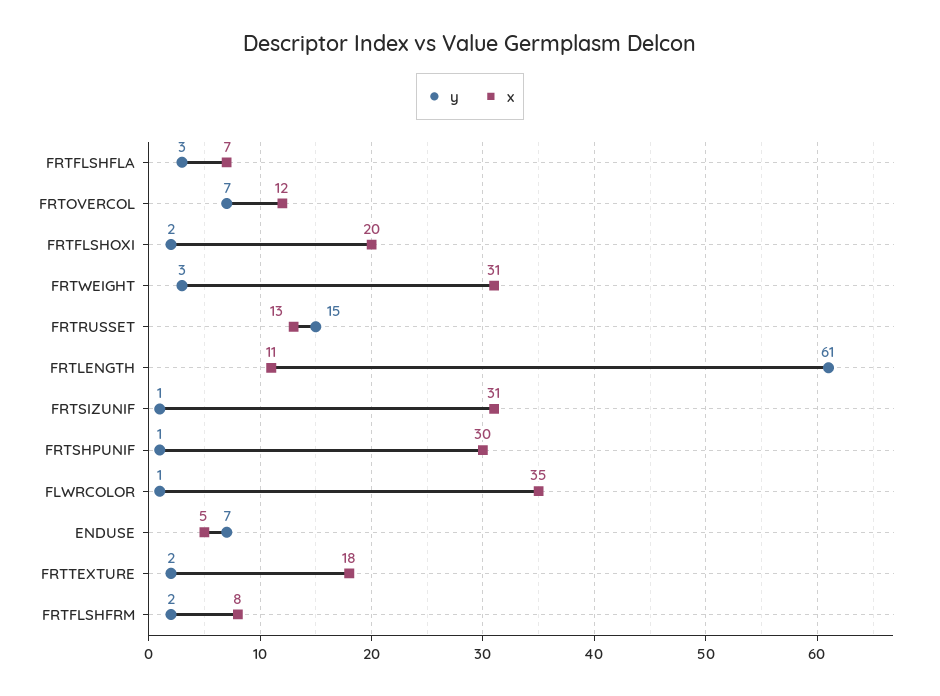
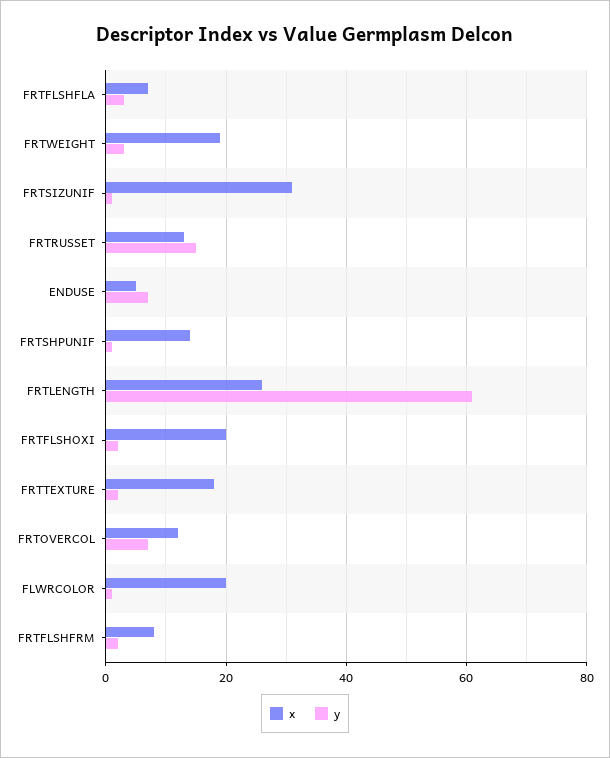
x, FRTWEIGHT: 31 -> 20
x, FRTLENGTH: 11 -> 25
x, FRTSHPUNIF: 30 -> 15
x, FLWRCOLOR: 35 -> 20

